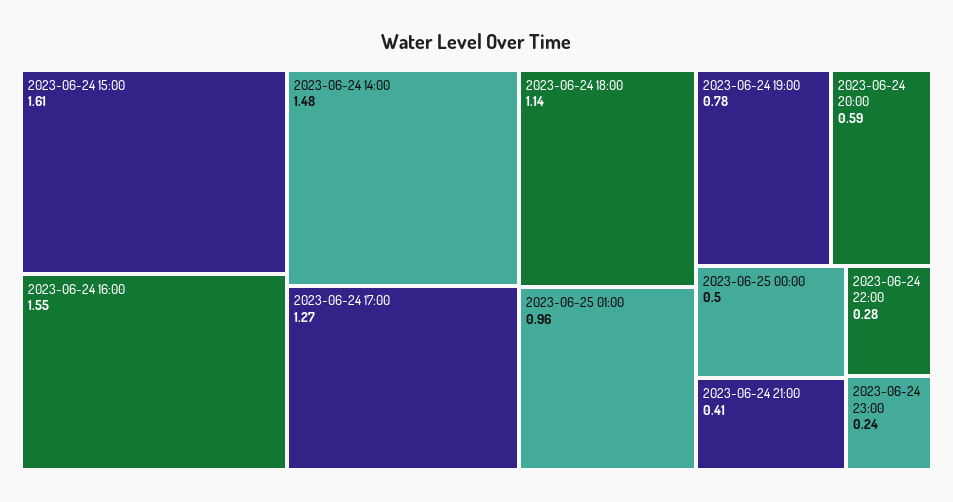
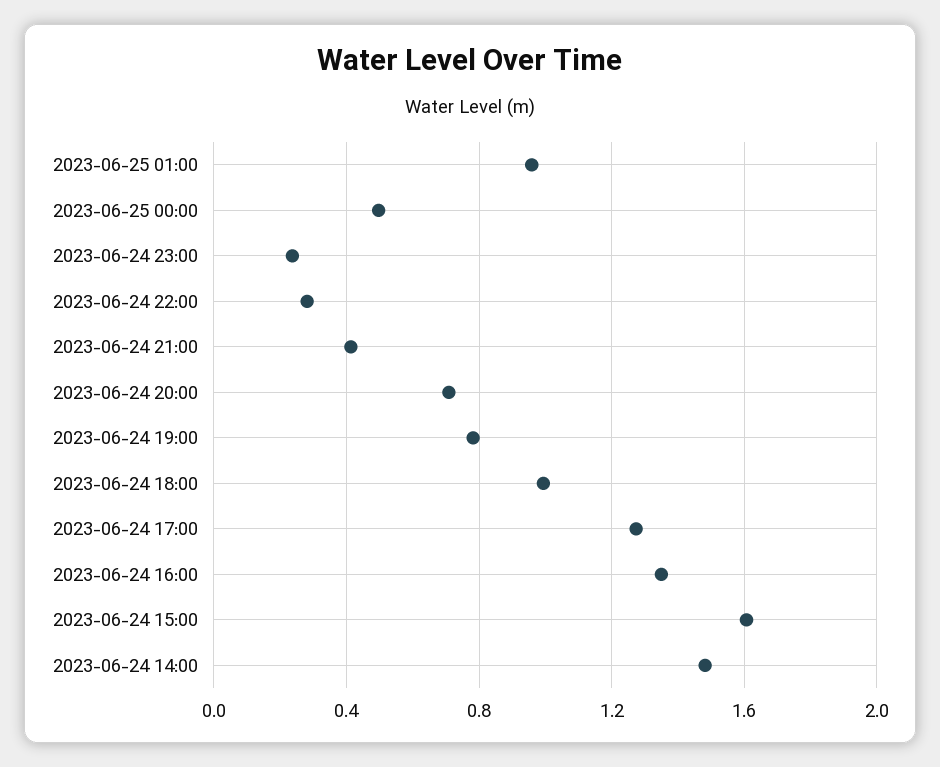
2023-06-24 16:00: 1.55 -> 1.35
2023-06-24 18:00: 1.14 -> 1
2023-06-24 20:00: 0.59 -> 0.7

